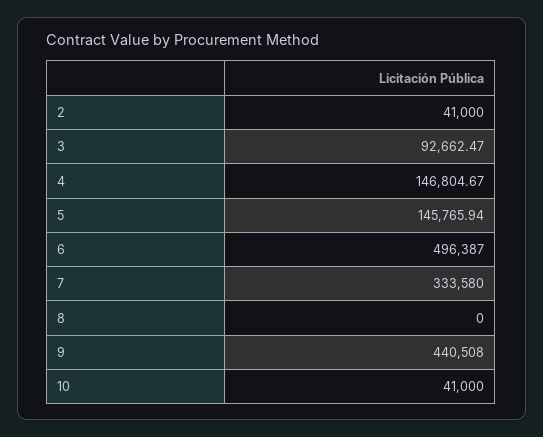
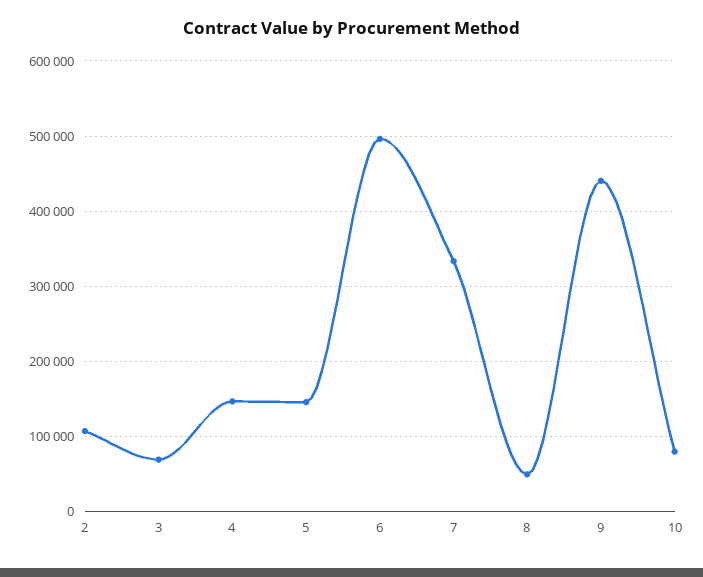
2: 41000 -> 110000
3: 92662.47 -> 70000
8: 0 -> 50000
10: 41000 -> 80000

